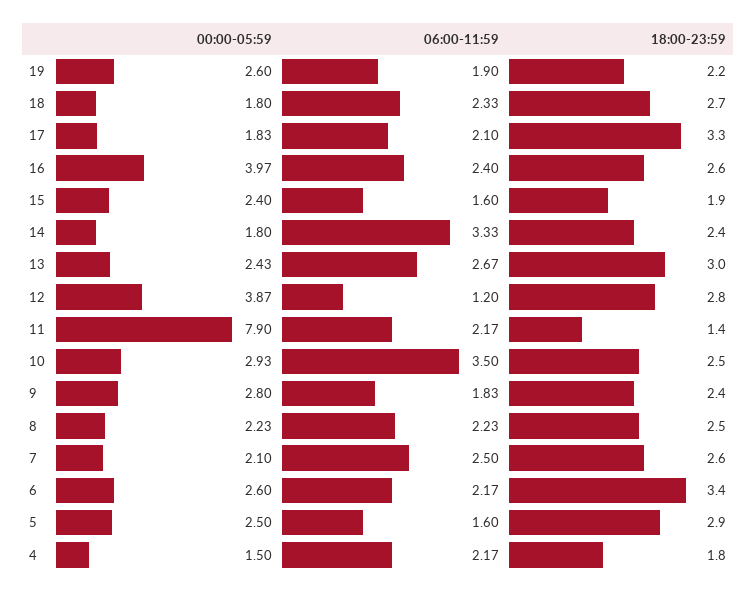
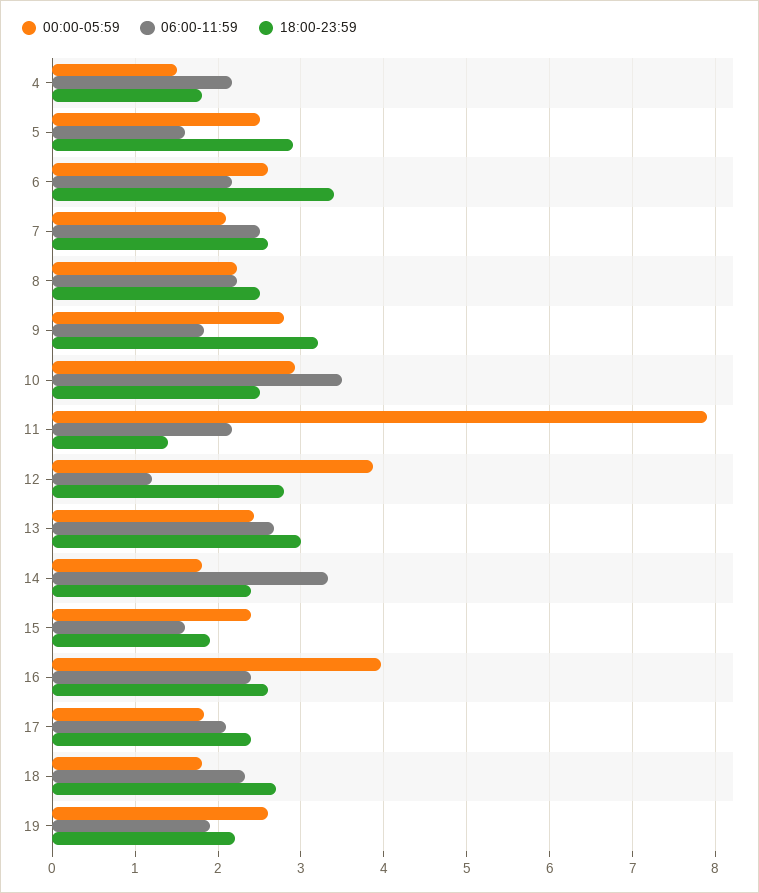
18:00-23:59, 17: 3.3 -> 2.4
18:00-23:59, 9: 2.4 -> 3.2

